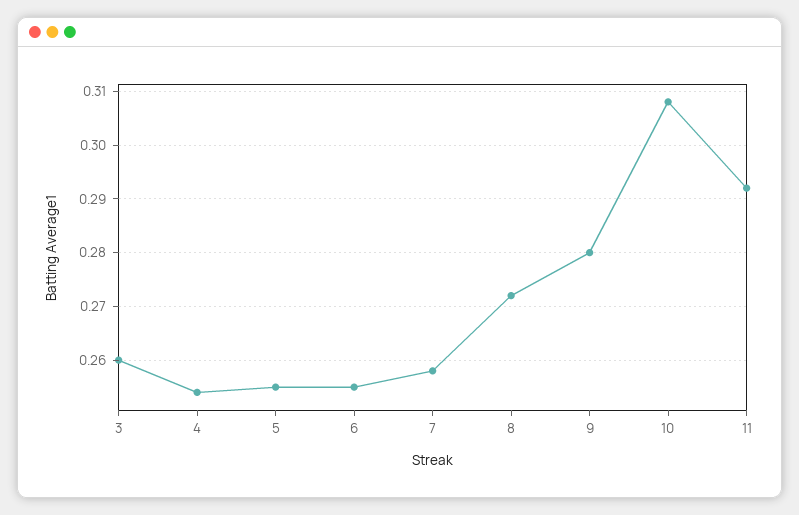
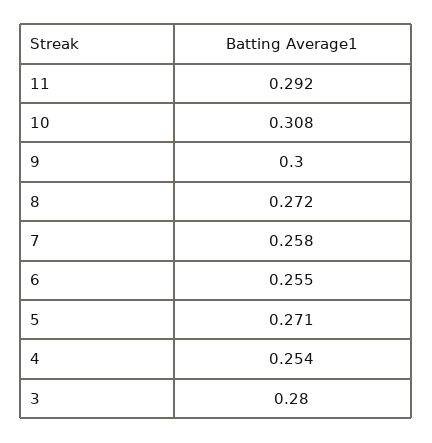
3: 0.26 -> 0.28
5: 0.255 -> 0.271
9: 0.28 -> 0.3

